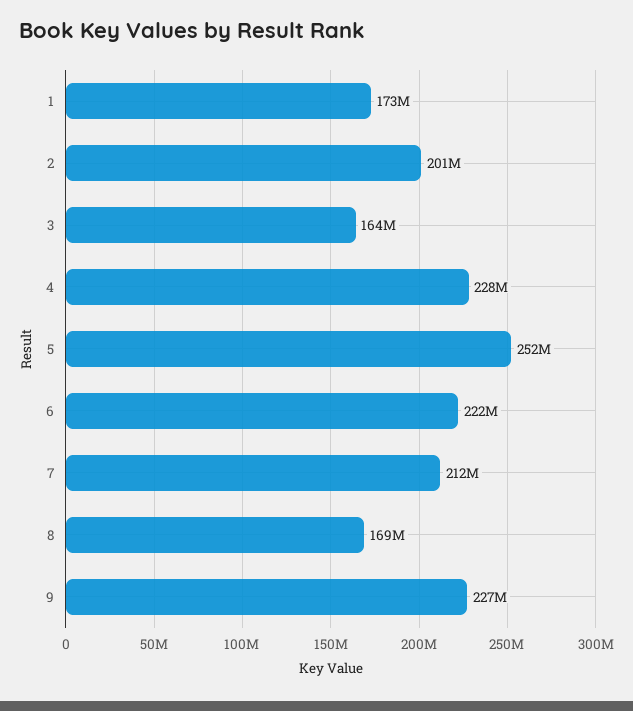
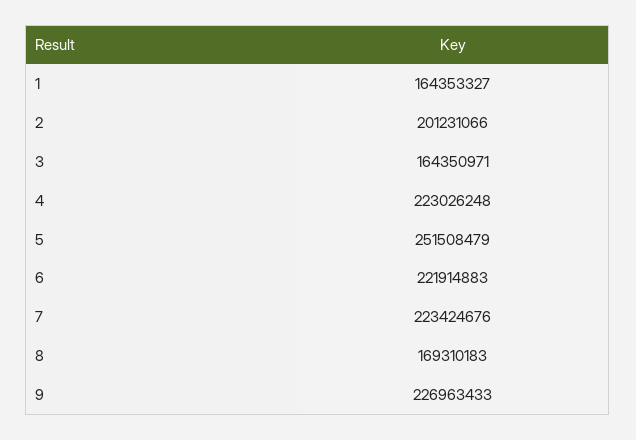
1: 173000000 -> 164353327
4: 228000000 -> 223026248
7: 212000000 -> 223424676

